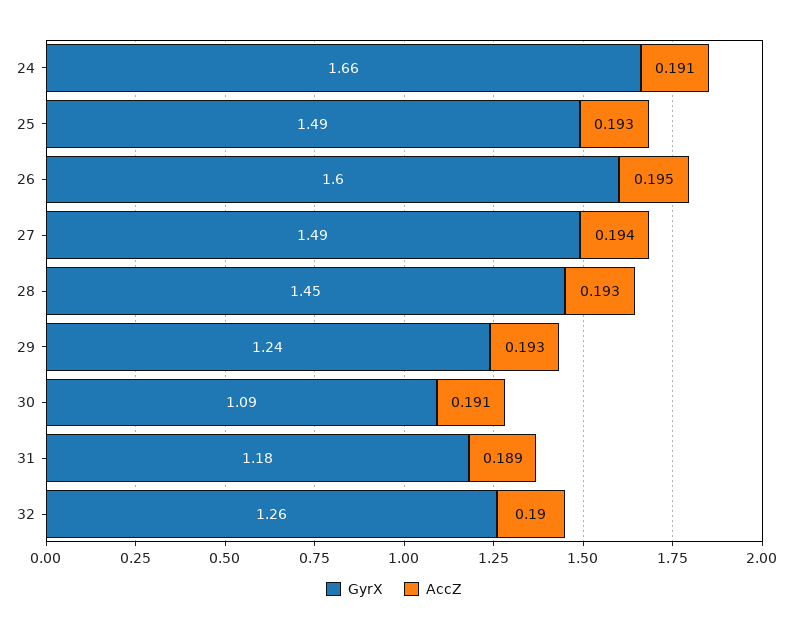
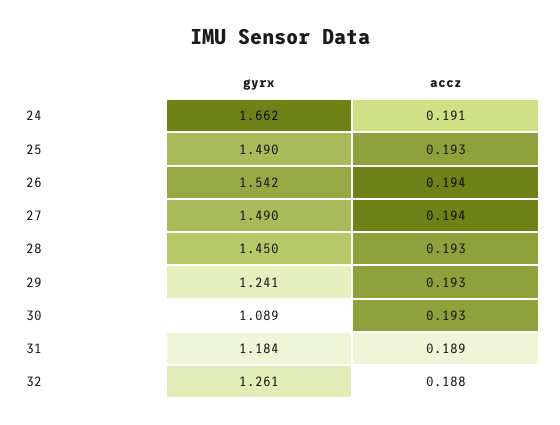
GyrX, 26: 1.6 -> 1.542
AccZ, 26: 0.195 -> 0.194
AccZ, 30: 0.191 -> 0.193
AccZ, 32: 0.19 -> 0.188

